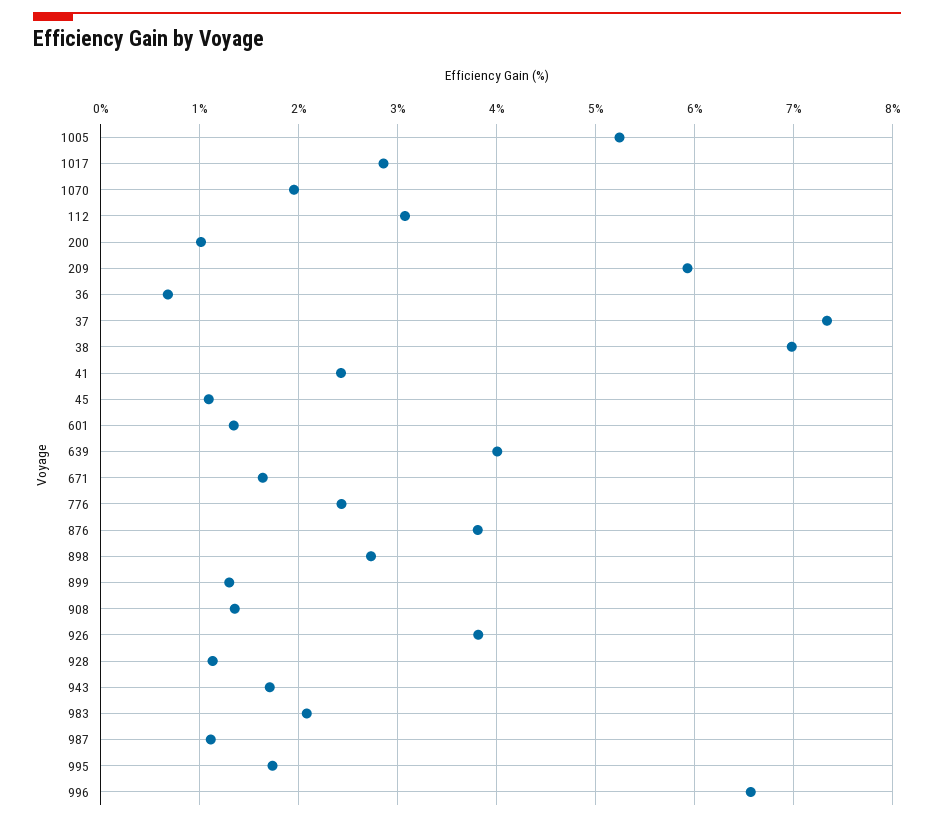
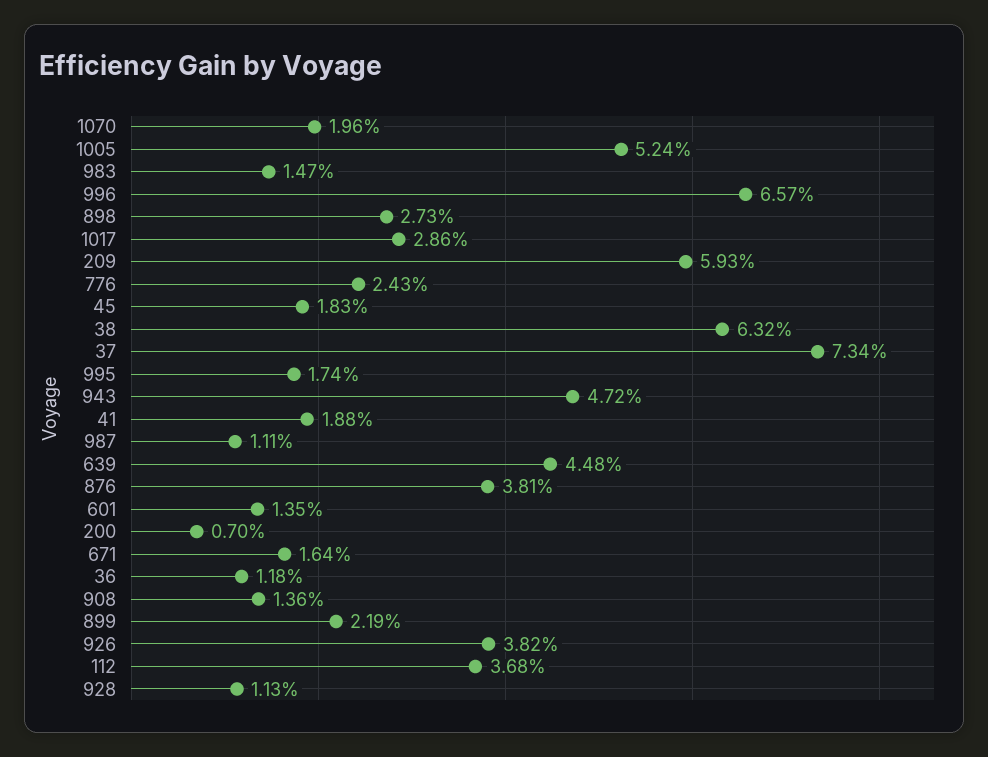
112: 3.1 -> 3.68
200: 1 -> 0.7
36: 0.7 -> 1.18
38: 7 -> 6.32
41: 2.4 -> 1.88
45: 1.1 -> 1.83
639: 4 -> 4.48
899: 1.3 -> 2.19
943: 1.7 -> 4.72
983: 2.1 -> 1.47

